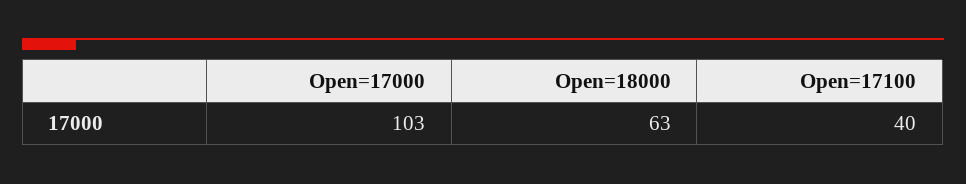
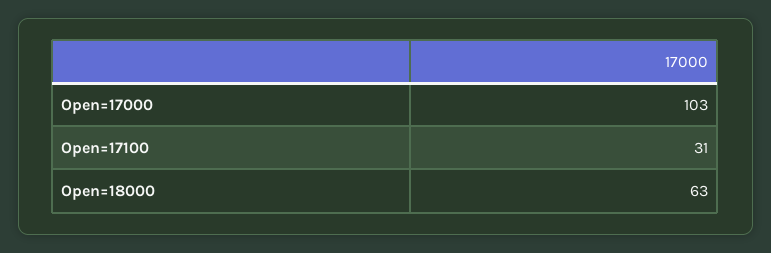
Open=17100: 40 -> 31

